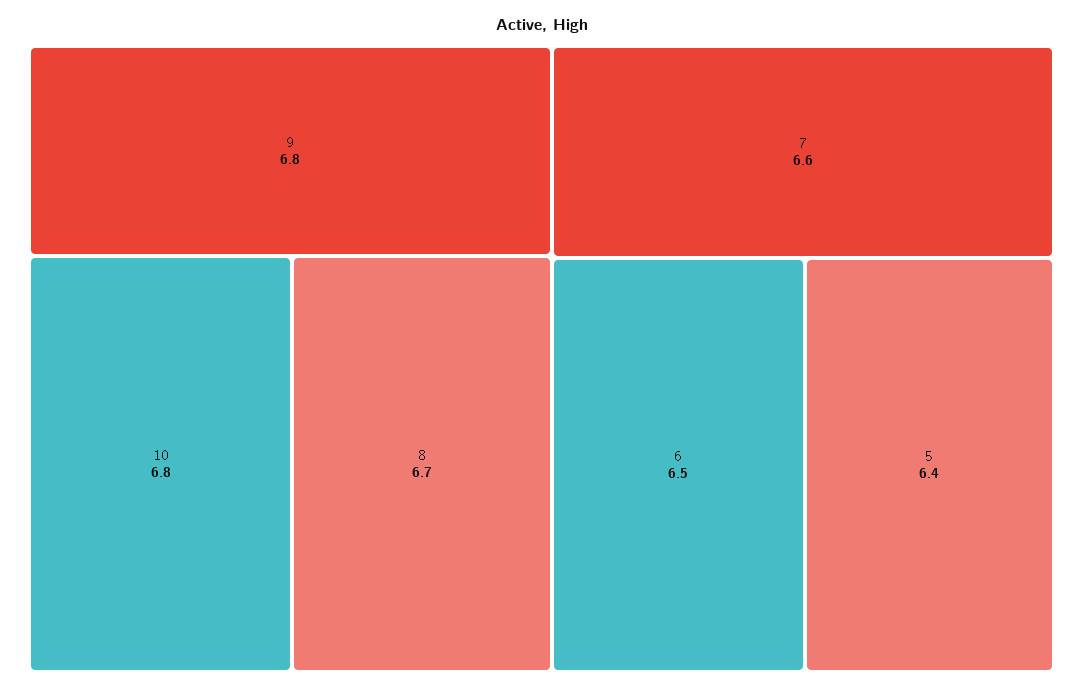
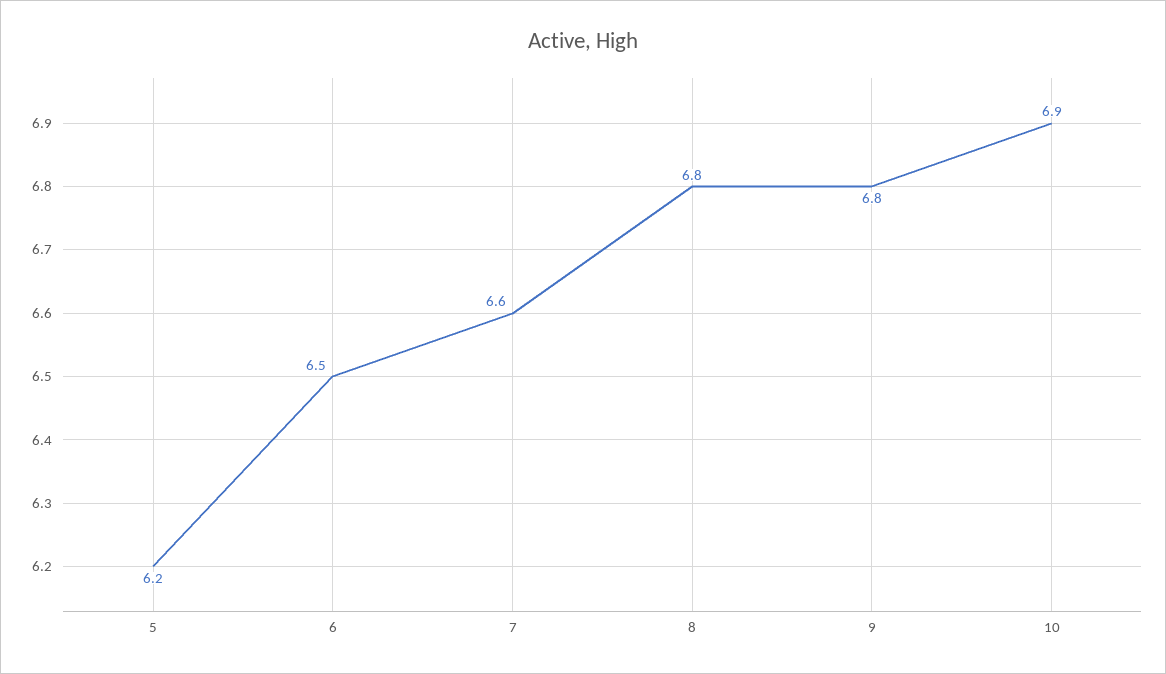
10: 6.8 -> 6.9
8: 6.7 -> 6.8
5: 6.4 -> 6.2

